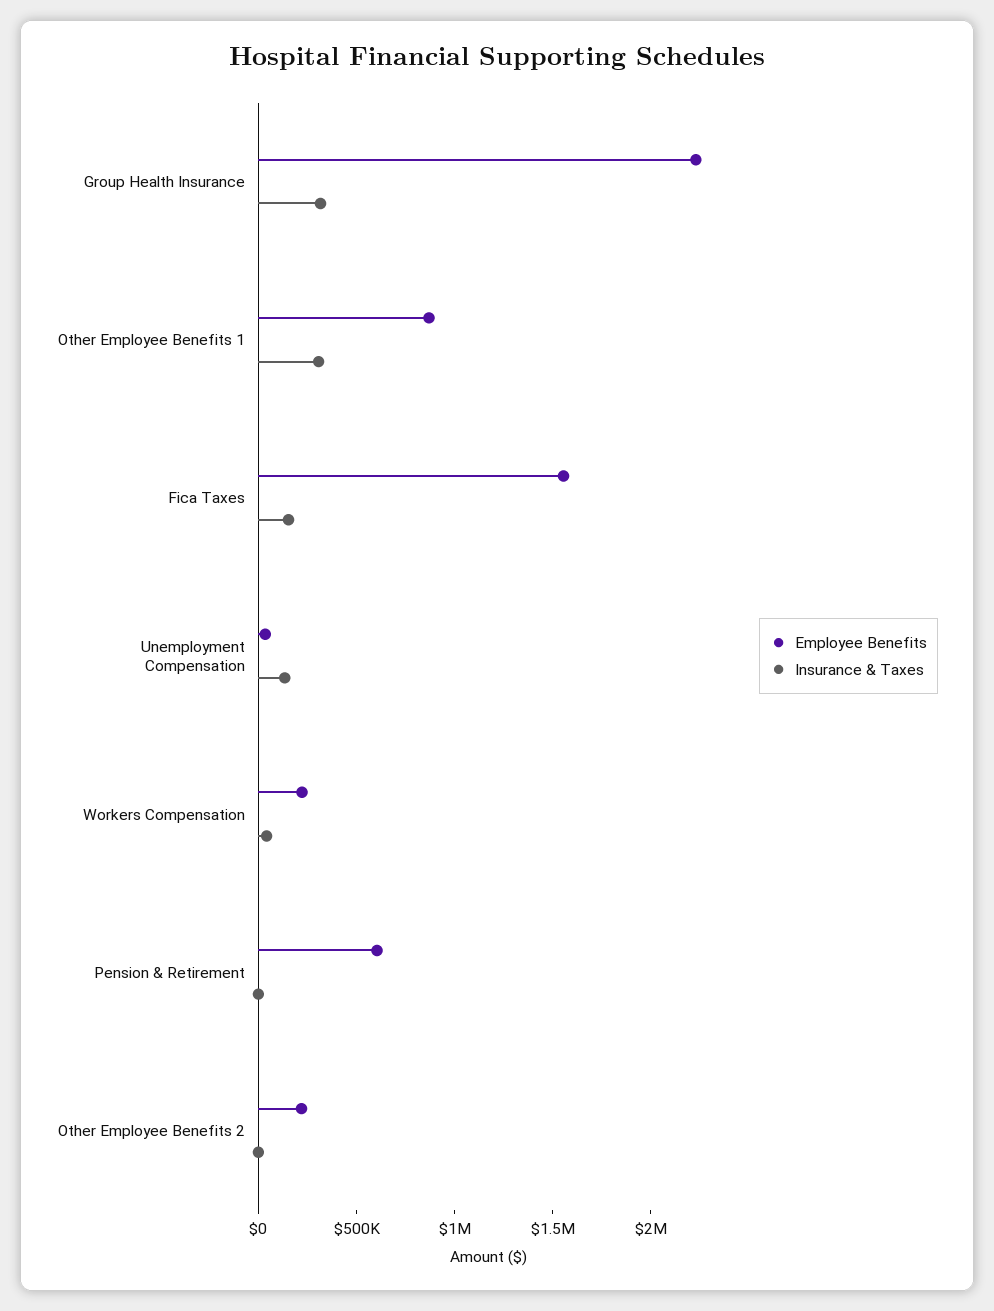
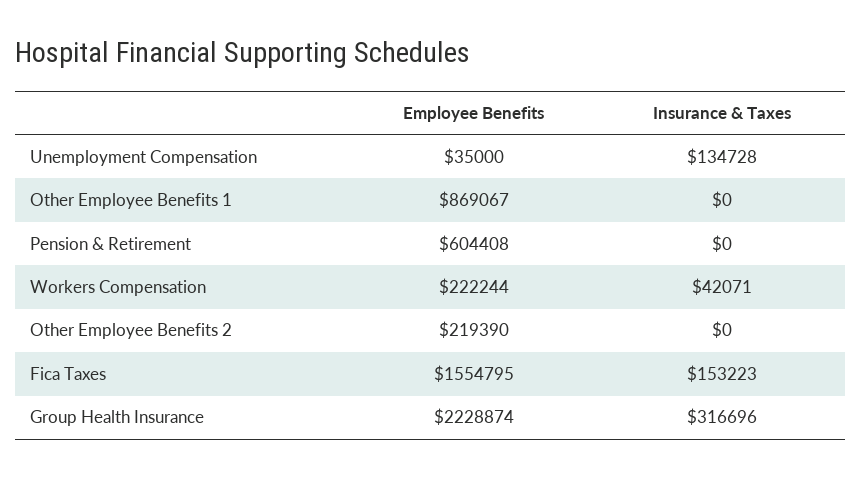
Insurance & Taxes, Other Employee Benefits 1: 300000 -> 0

